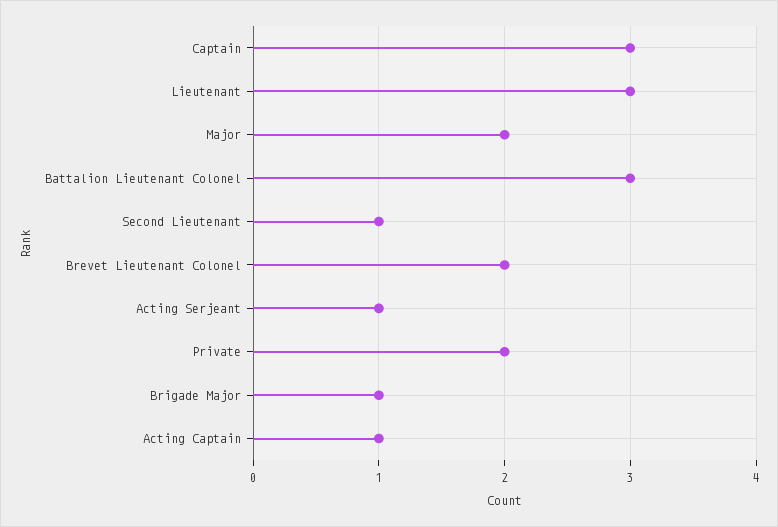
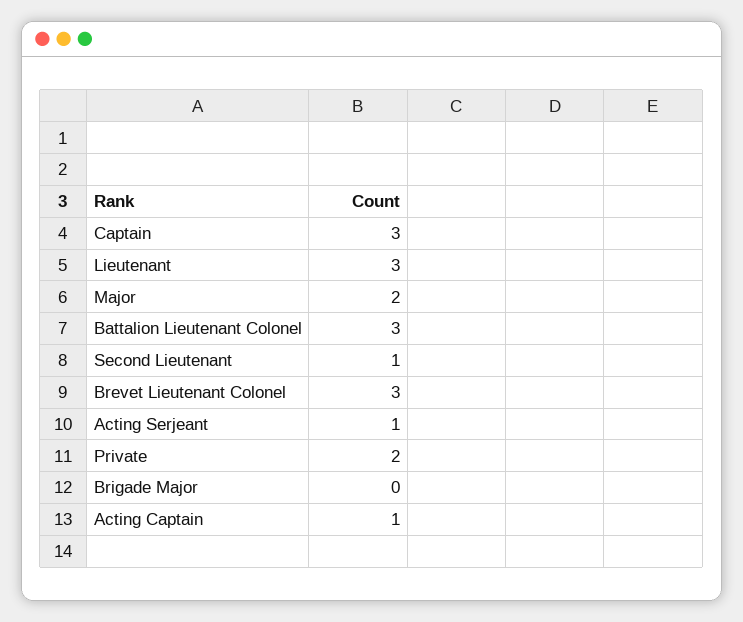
Brevet Lieutenant Colonel: 2 -> 3
Brigade Major: 1 -> 0

